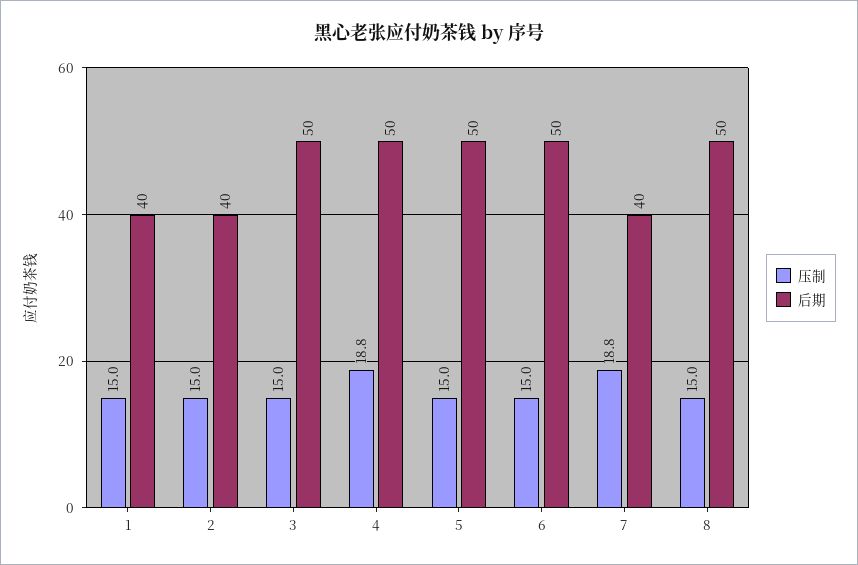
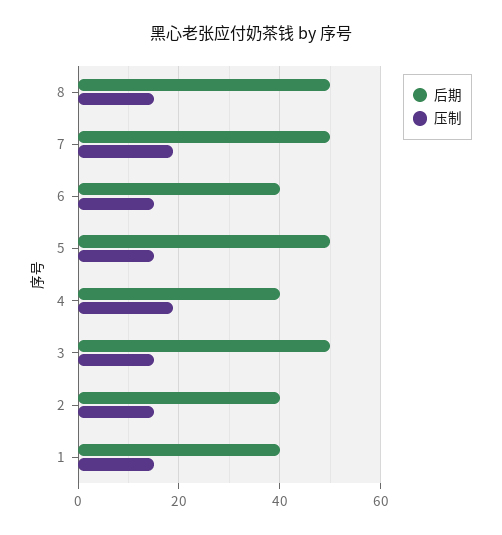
后期, 4: 50 -> 40
后期, 6: 50 -> 40
后期, 7: 40 -> 50

